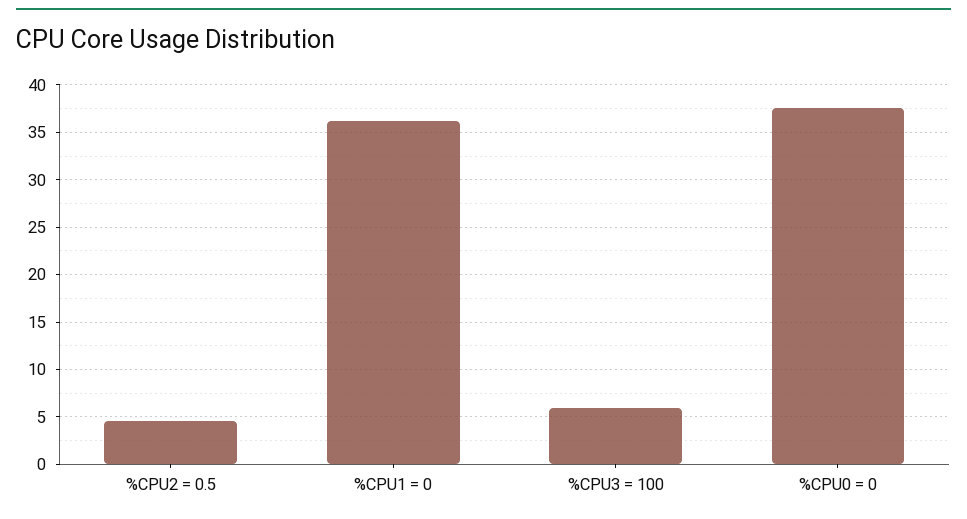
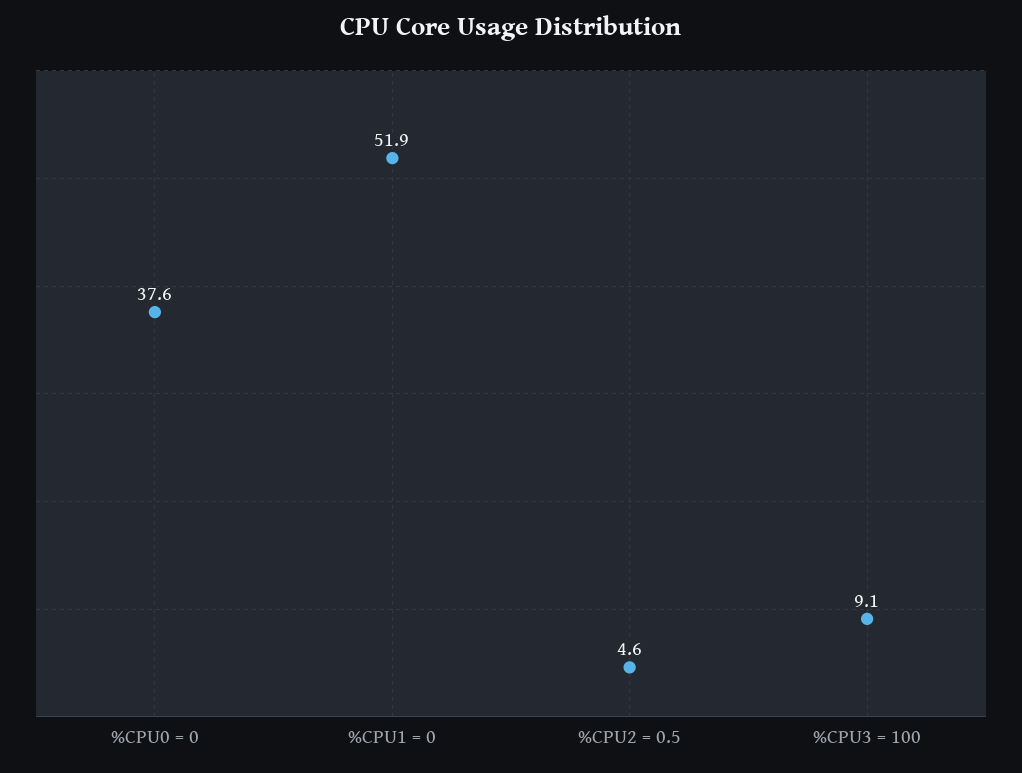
%CPU1 = 0: 36 -> 51.9
%CPU3 = 100: 6 -> 9.1

